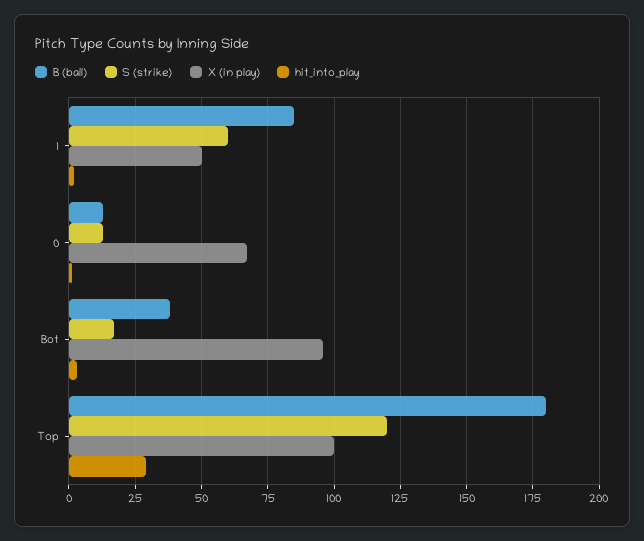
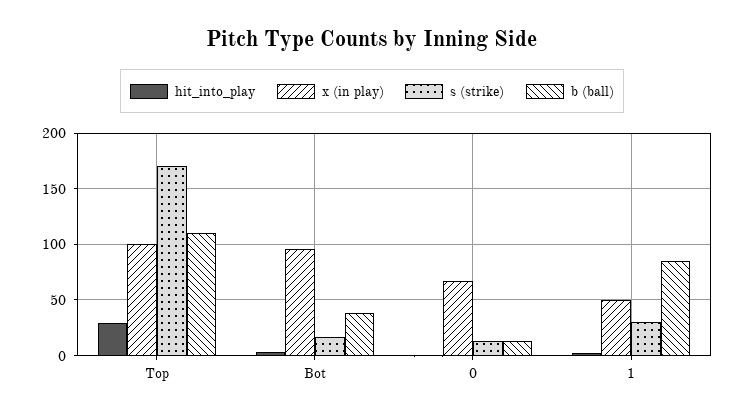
S (strike), 1: 60 -> 30
B (ball), Top: 180 -> 110
S (strike), Top: 120 -> 170

